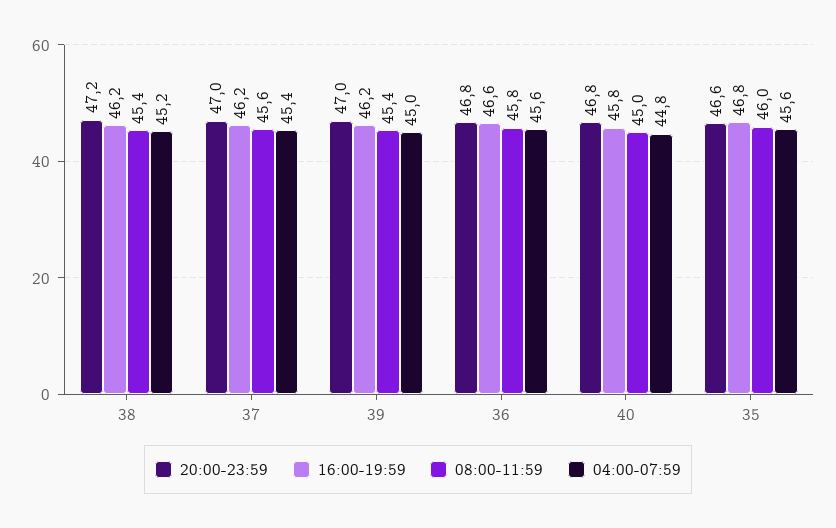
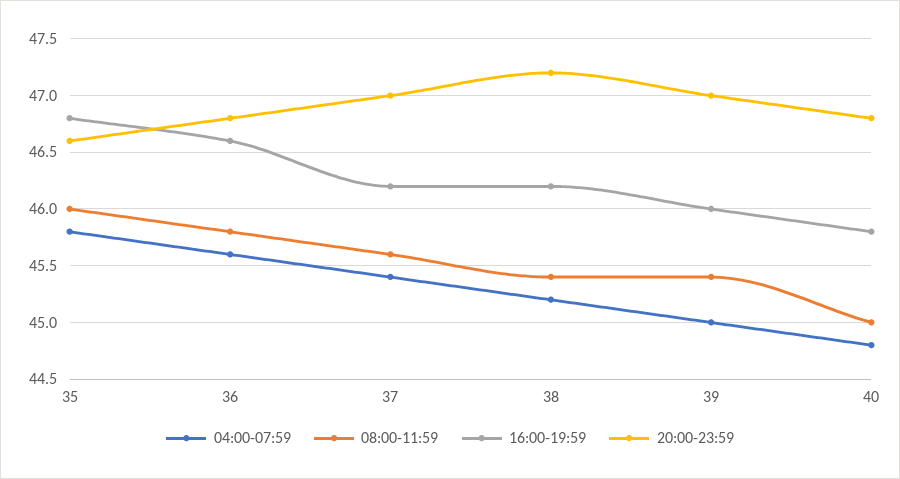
16:00-19:59, 39: 46.2 -> 46
04:00-07:59, 35: 45.6 -> 45.8

